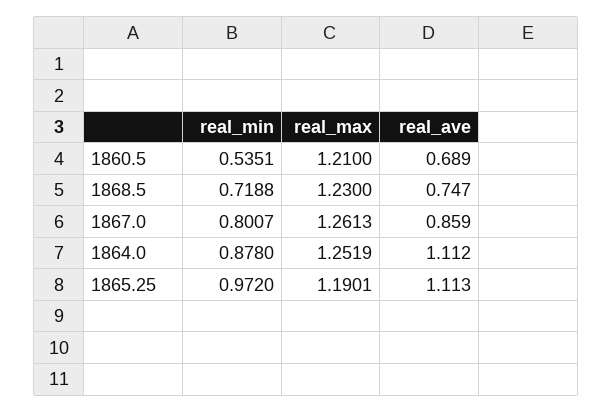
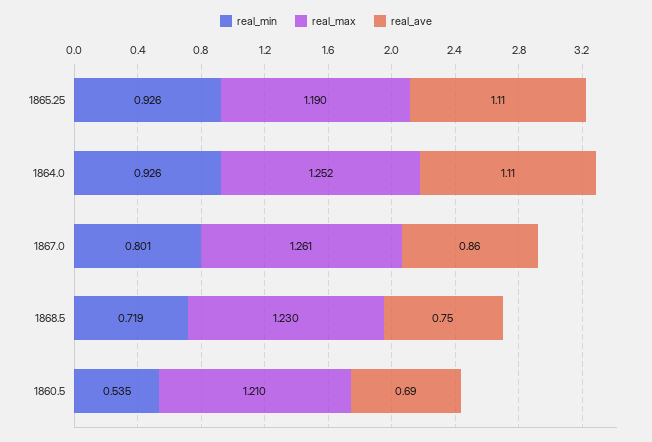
real_min, 1864.0: 0.878 -> 0.926
real_min, 1865.25: 0.972 -> 0.926

